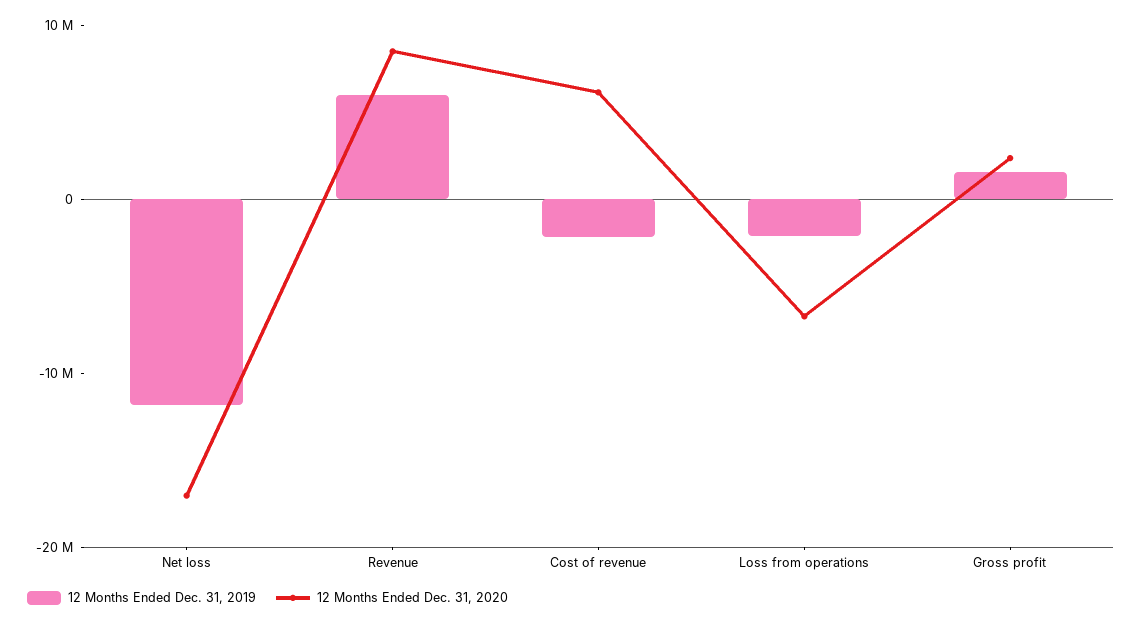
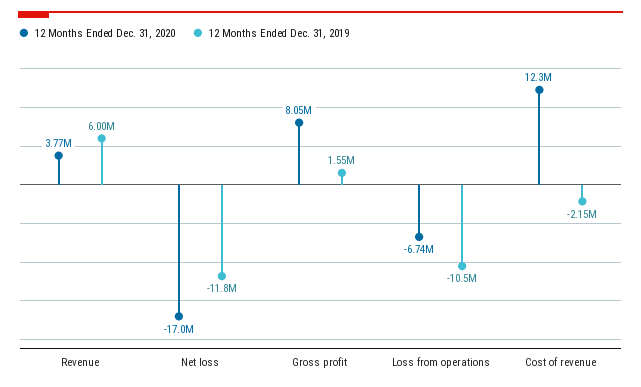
12 Months Ended Dec. 31, 2020, Revenue: 8000000 -> 3770000
12 Months Ended Dec. 31, 2020, Cost of revenue: 6000000 -> 12300000
12 Months Ended Dec. 31, 2019, Loss from operations: -2000000 -> -10500000
12 Months Ended Dec. 31, 2020, Gross profit: 2000000 -> 8050000

